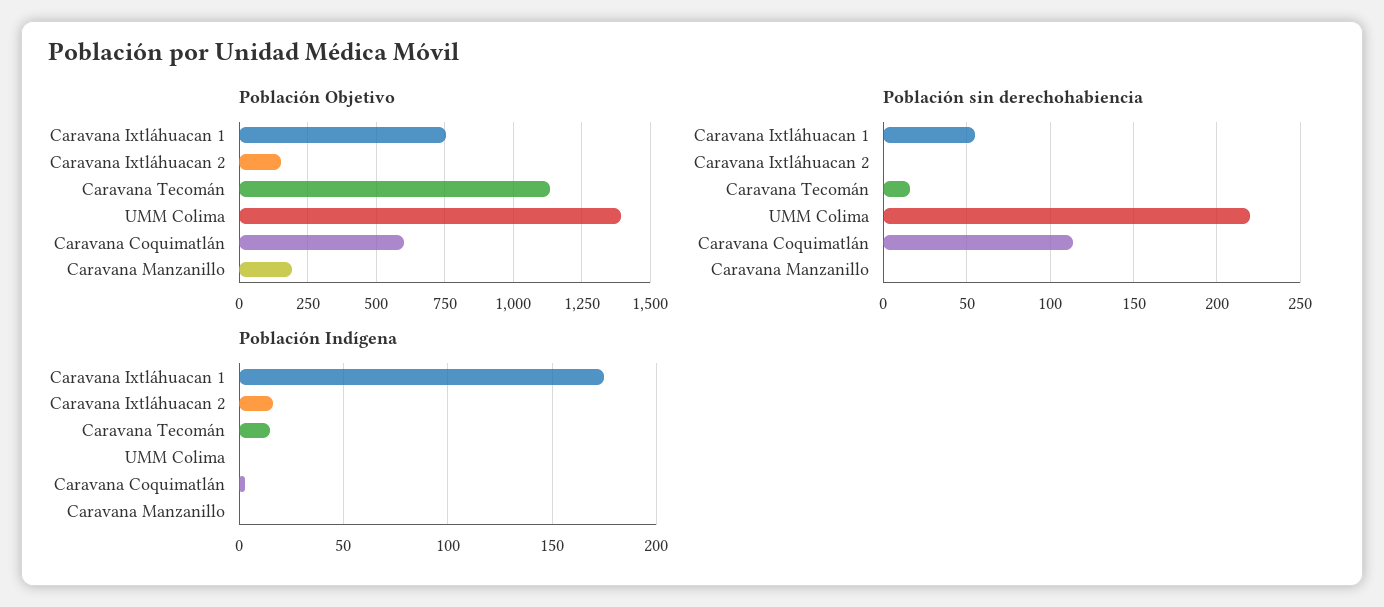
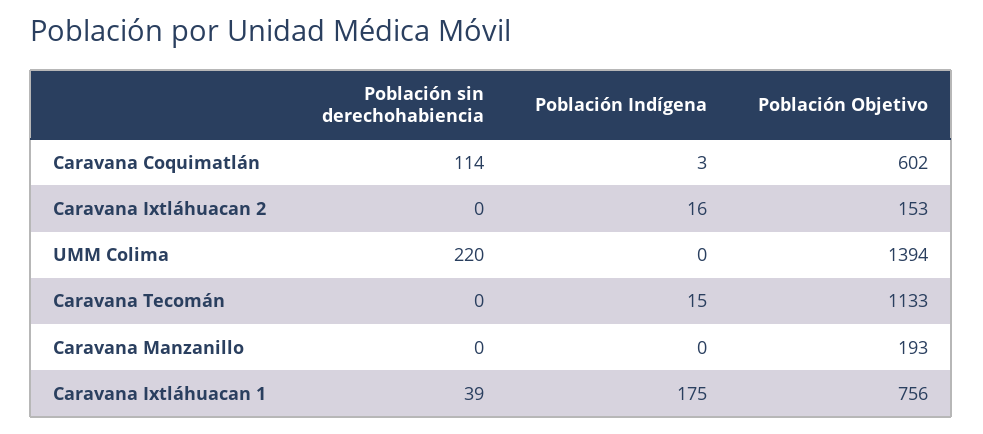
Población sin derechohabiencia, Caravana Ixtláhuacan 1: 55 -> 39
Población sin derechohabiencia, Caravana Tecomán: 15 -> 0

